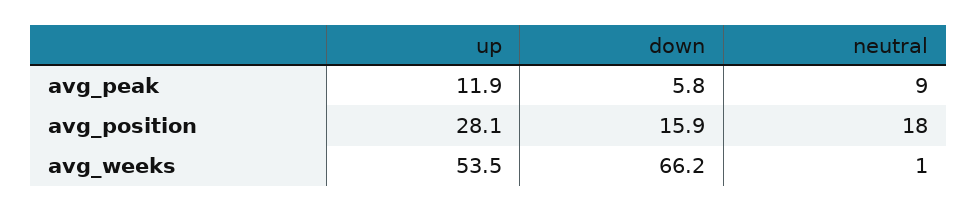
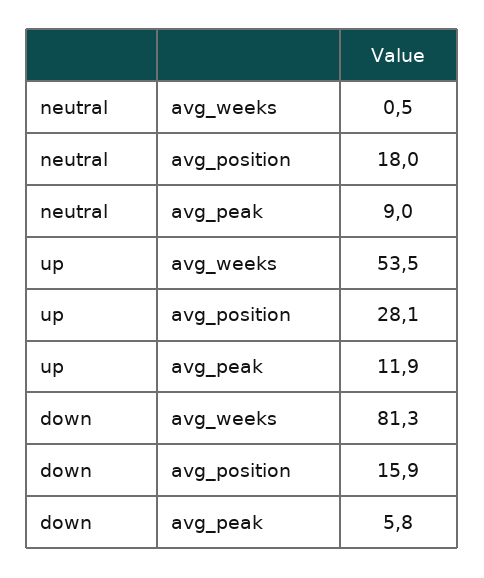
down, avg_weeks: 66.2 -> 81.3
neutral, avg_weeks: 1 -> 0.5

